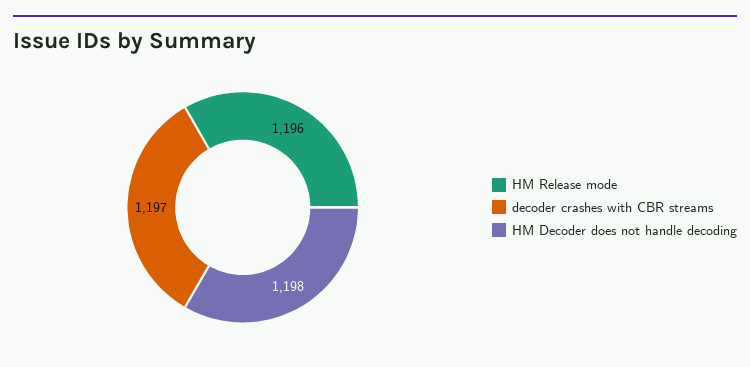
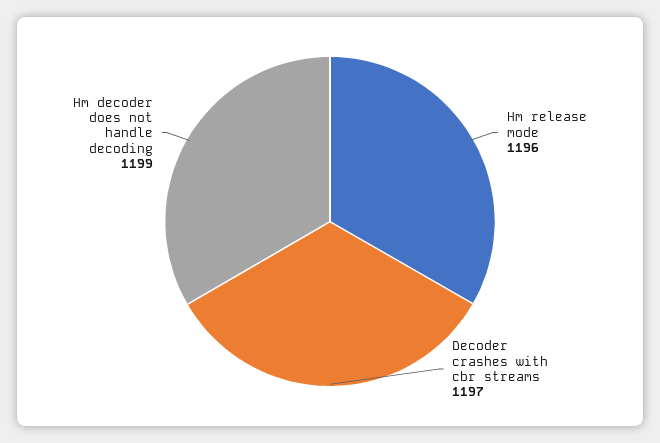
HM Decoder does not handle decoding: 1198 -> 1199

